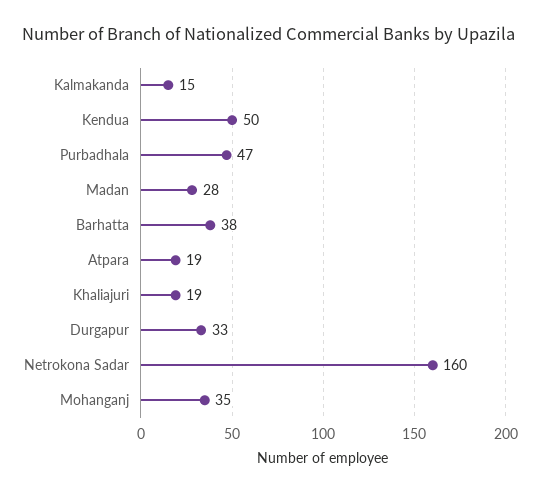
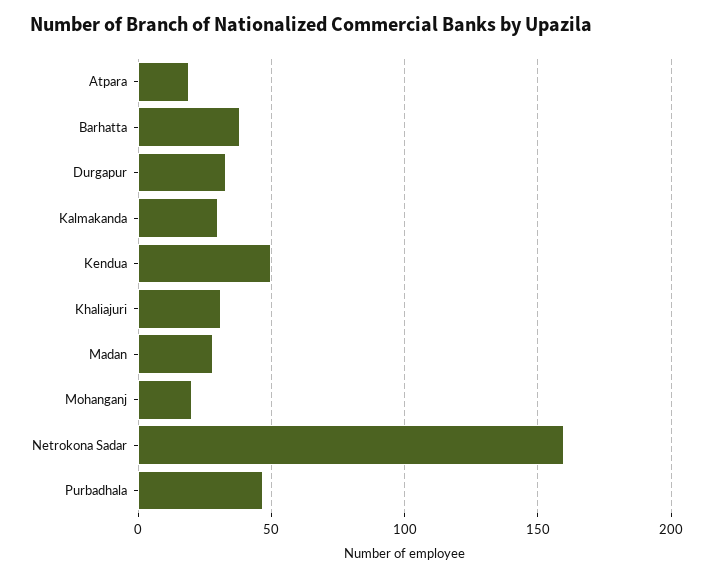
Kalmakanda: 15 -> 30
Khaliajuri: 19 -> 30
Mohanganj: 35 -> 20

